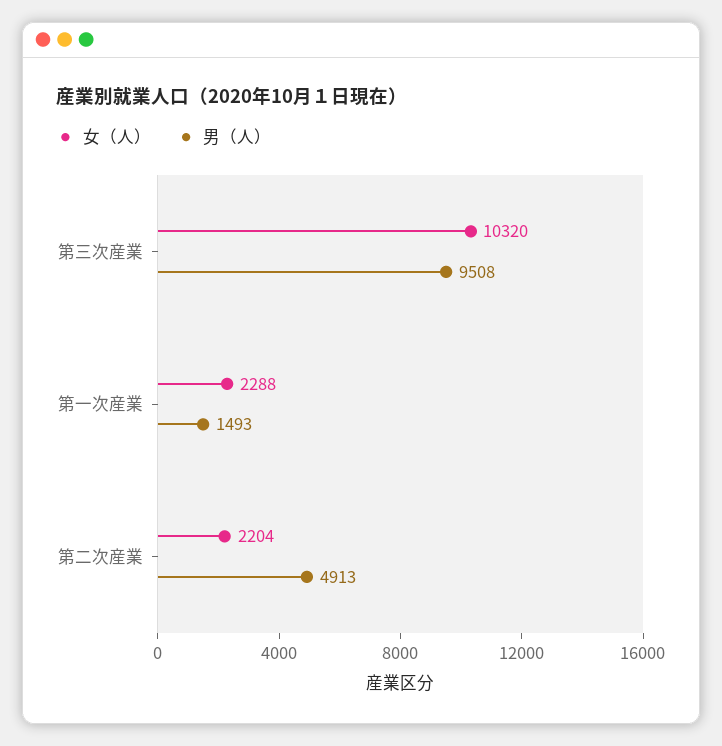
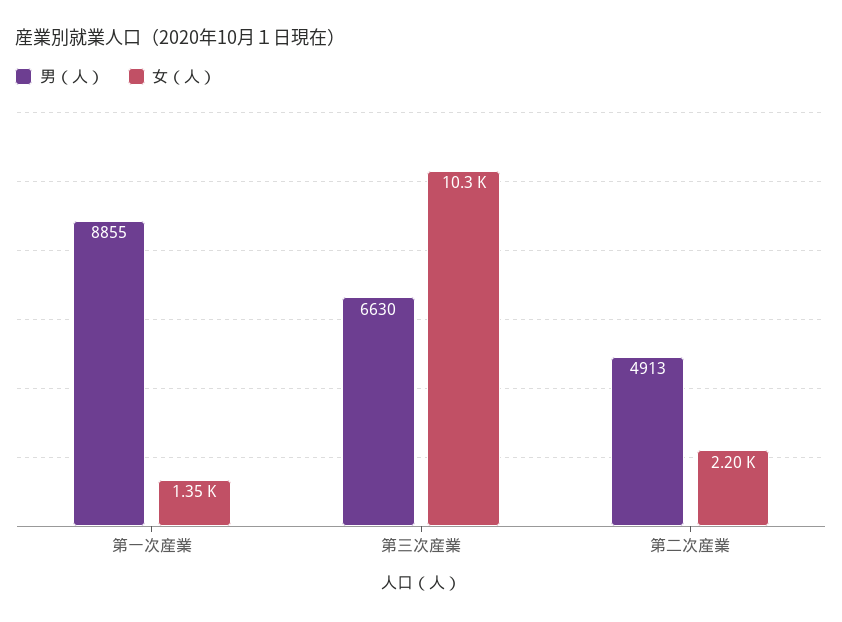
男（人）, 第三次産業: 9508 -> 6630
女（人）, 第一次産業: 2288 -> 1350
男（人）, 第一次産業: 1493 -> 8855

